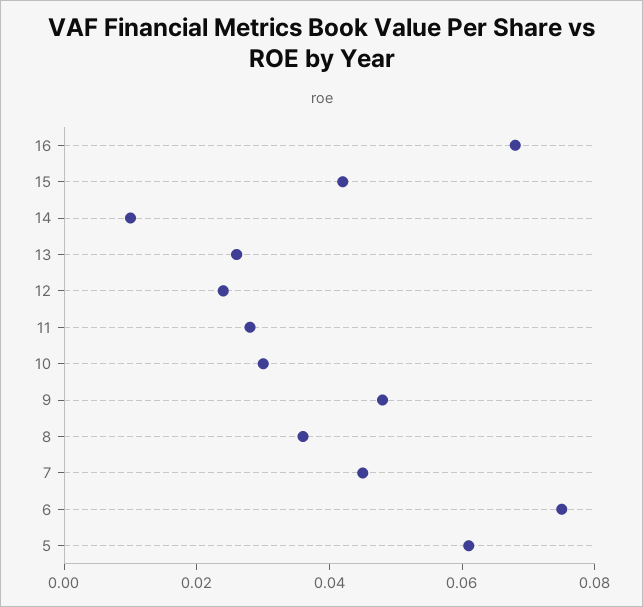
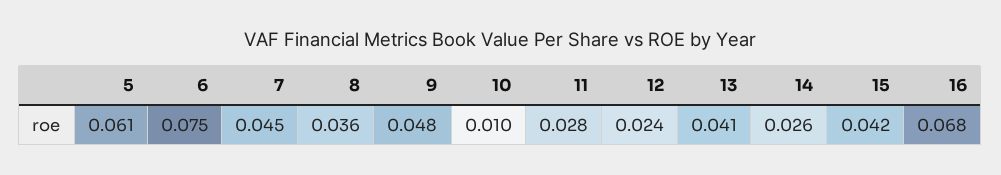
14: 0.01 -> 0.026
13: 0.025 -> 0.041
10: 0.03 -> 0.01

